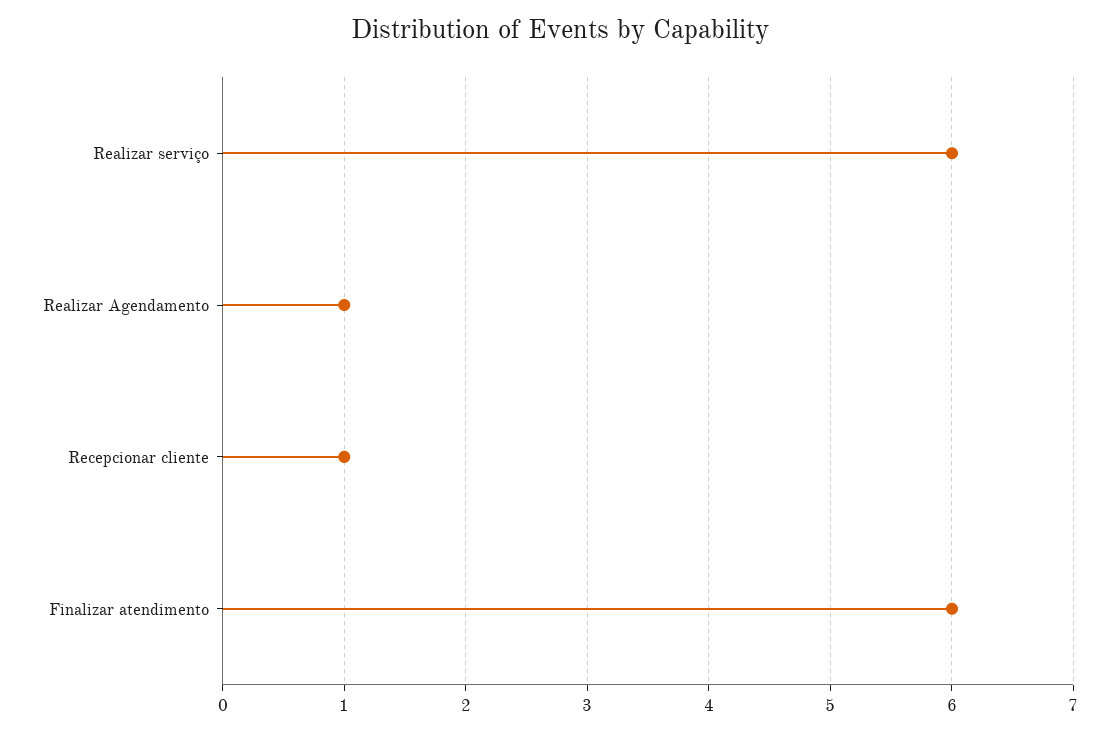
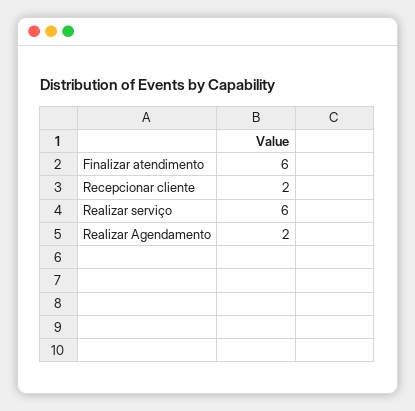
Realizar Agendamento: 1 -> 2
Recepcionar cliente: 1 -> 2

